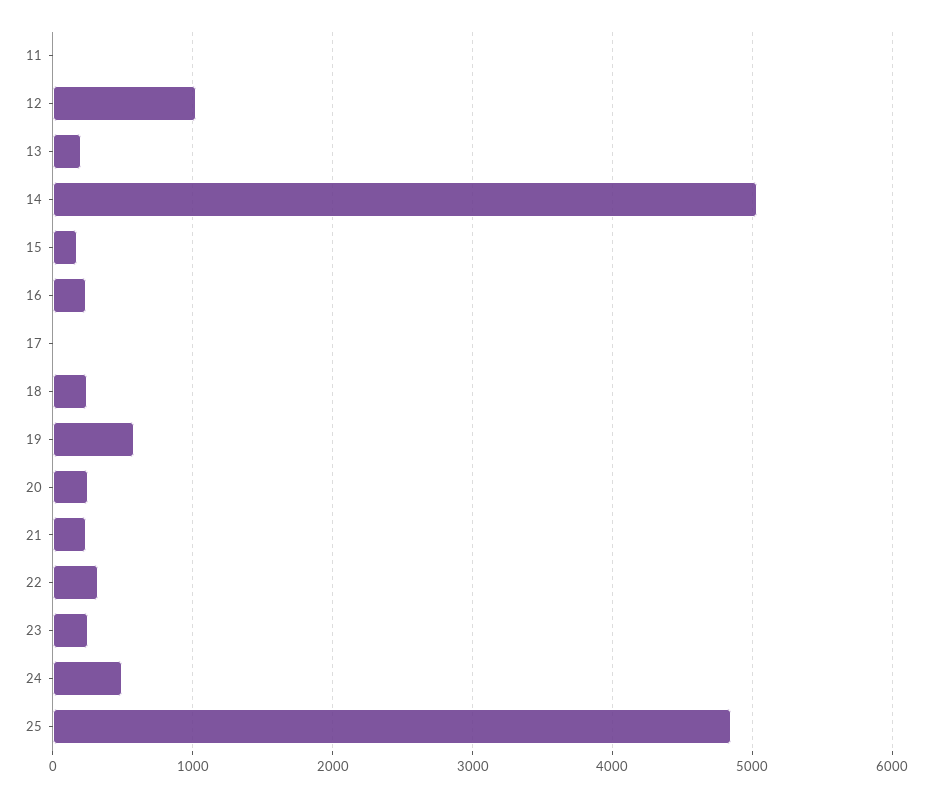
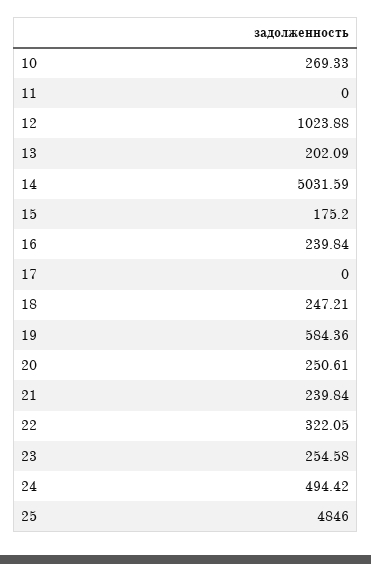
10: none -> 269.33

